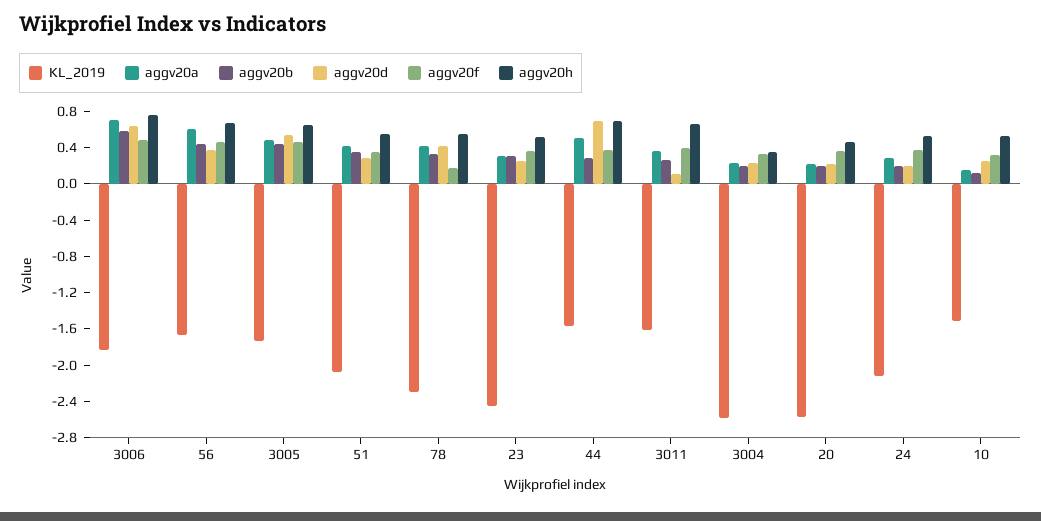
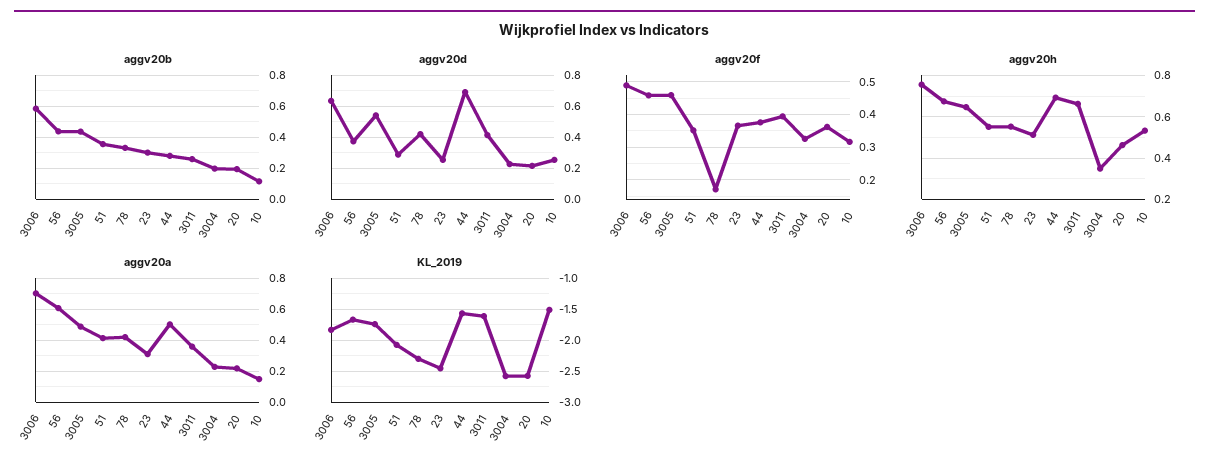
aggv20d, 3011: 0.1 -> 0.4
KL_2019, 24: -2.1 -> none
aggv20a, 24: 0.3 -> none
aggv20b, 24: 0.2 -> none
aggv20d, 24: 0.2 -> none
aggv20f, 24: 0.4 -> none
aggv20h, 24: 0.5 -> none

